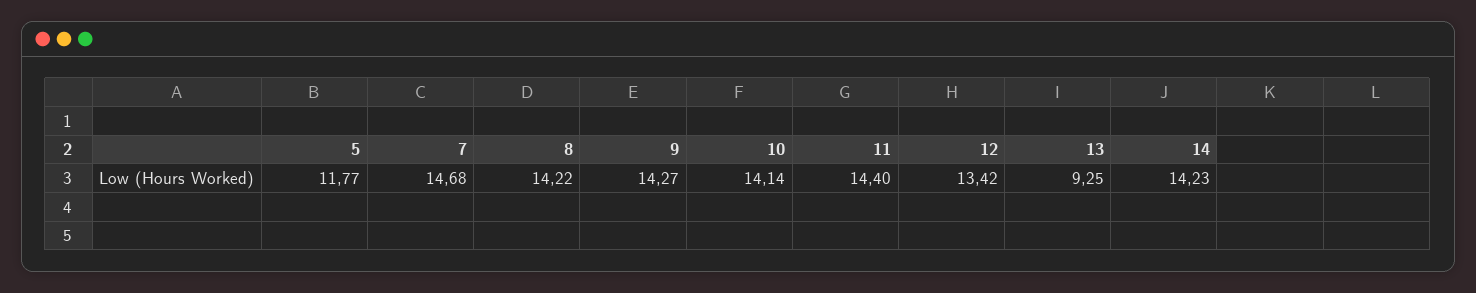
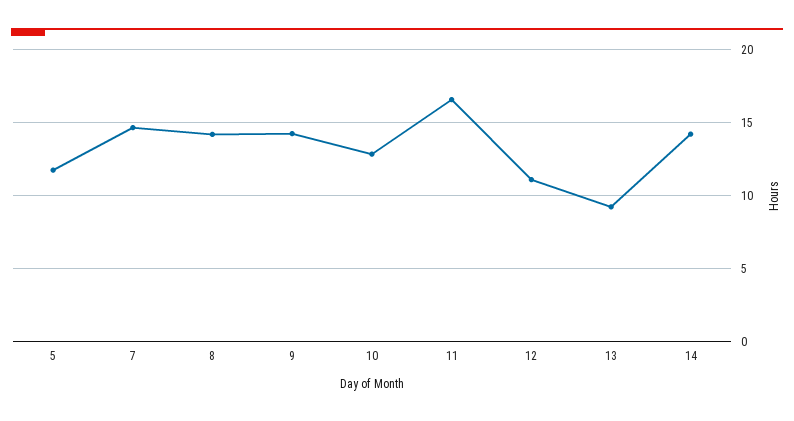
10: 14.14 -> 13
11: 14.4 -> 16.5
12: 13.42 -> 11

